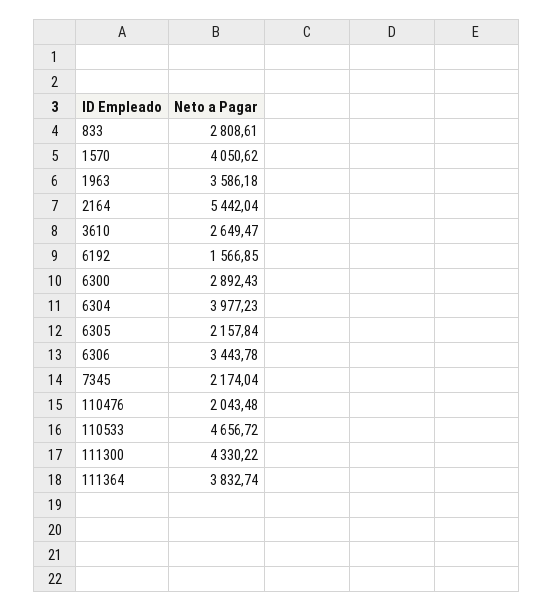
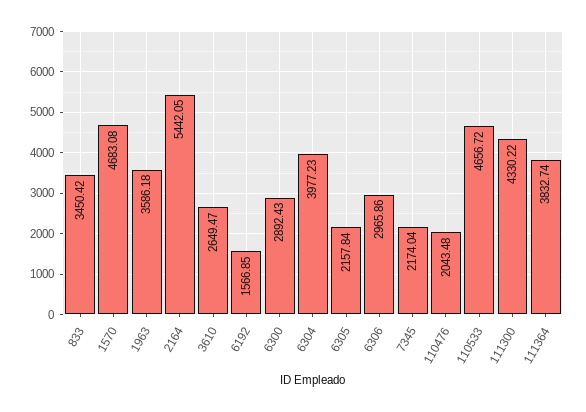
833: 2808.61 -> 3450.42
1570: 4050.62 -> 4683.08
2164: 5442.04 -> 5442.05
6306: 3443.78 -> 2965.86

